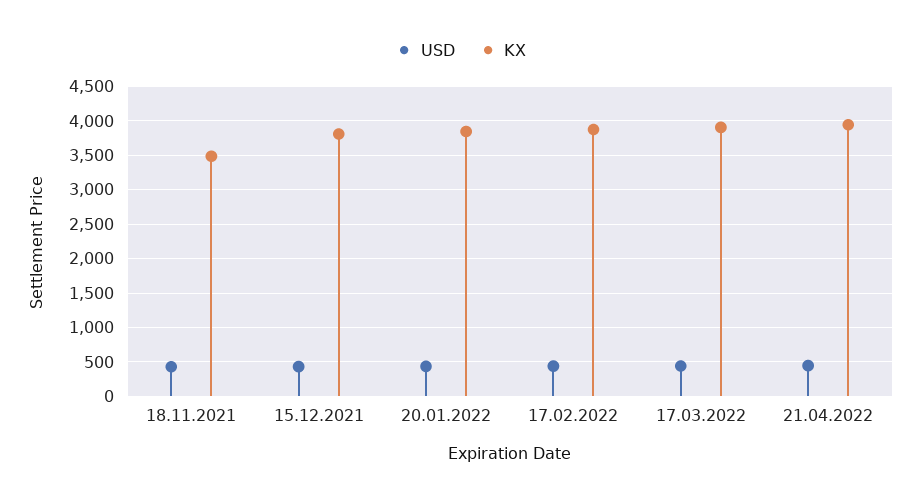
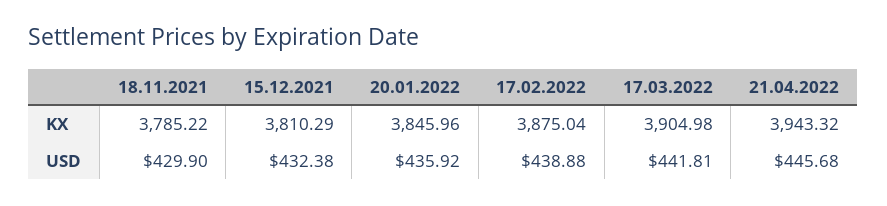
KX, 18.11.2021: 3500 -> 3785.22

